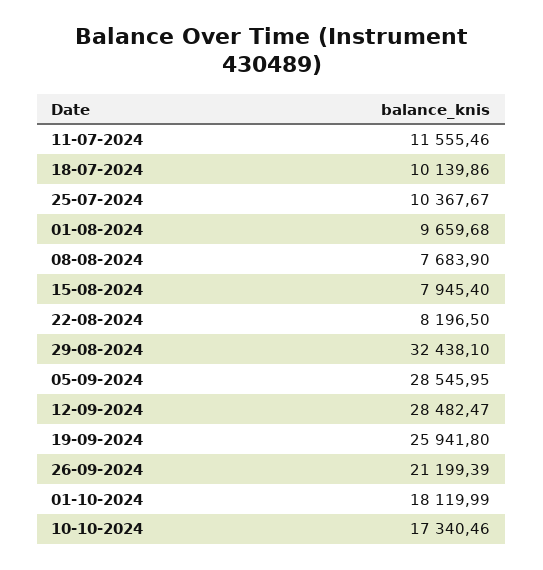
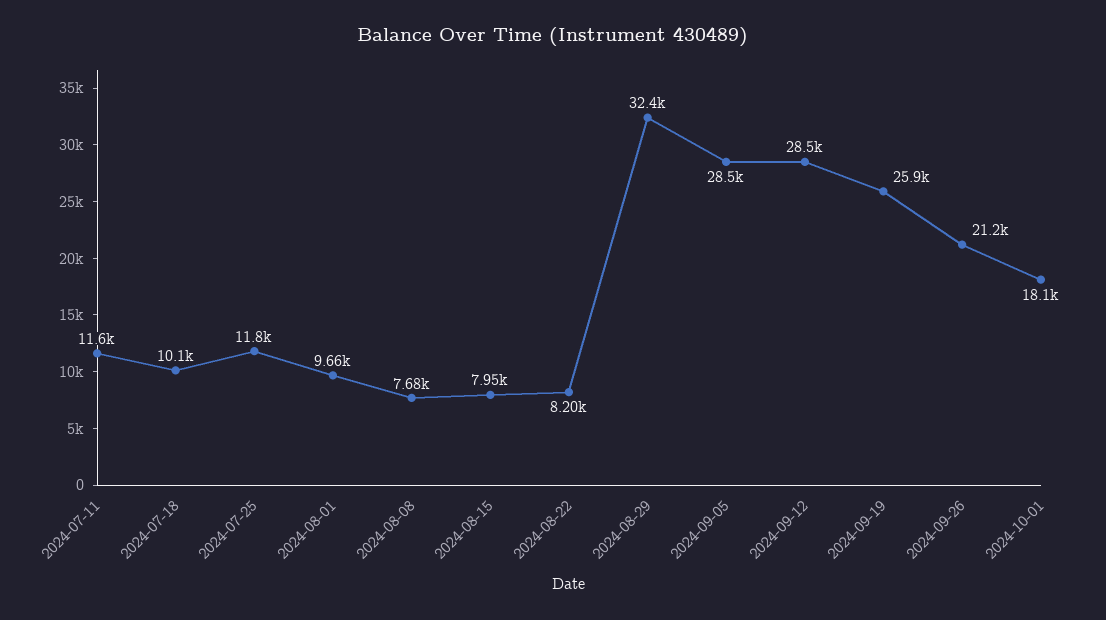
25-07-2024: 10367.67 -> 11800
10-10-2024: 17340.46 -> none

